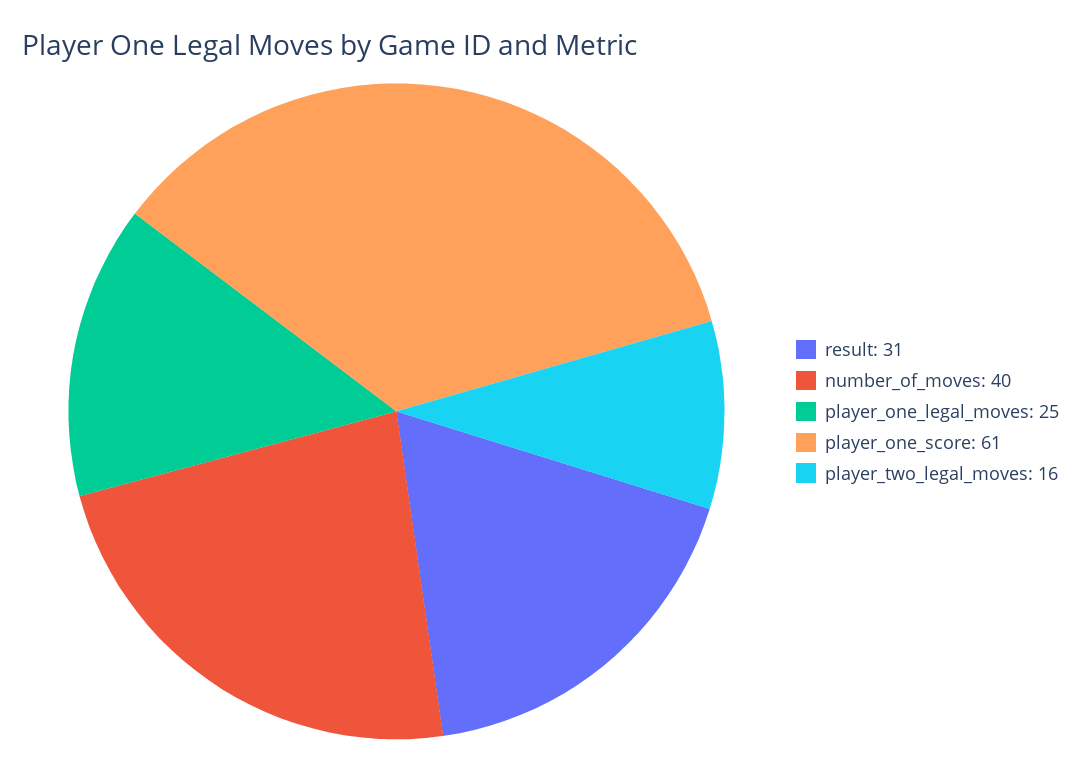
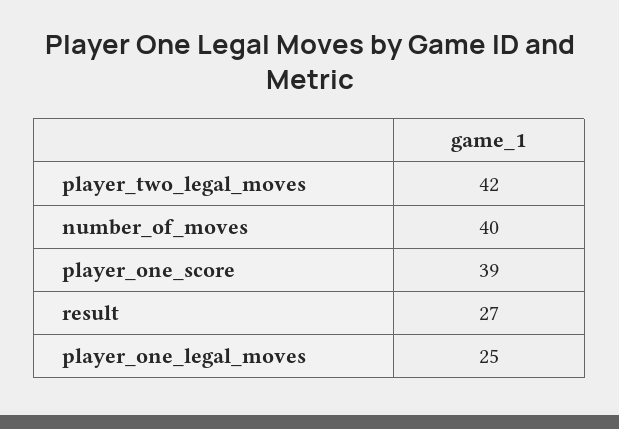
result: 31 -> 27
player_one_score: 61 -> 39
player_two_legal_moves: 16 -> 42

